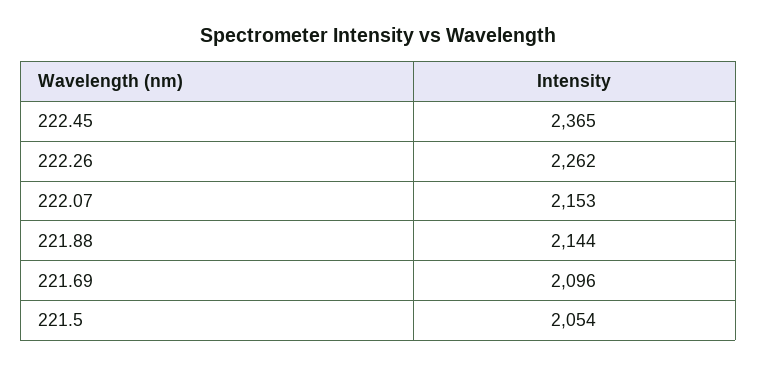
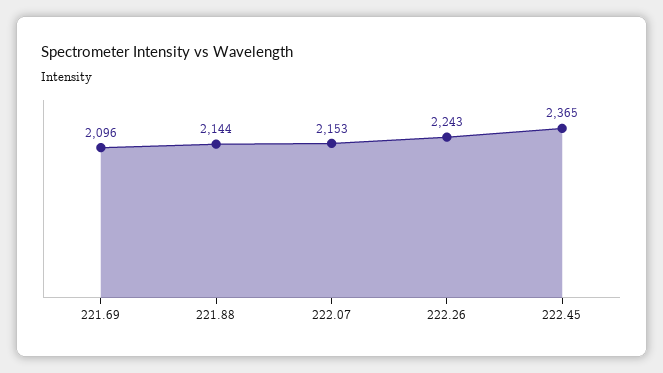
222.26: 2262 -> 2243
221.5: 2054 -> none

